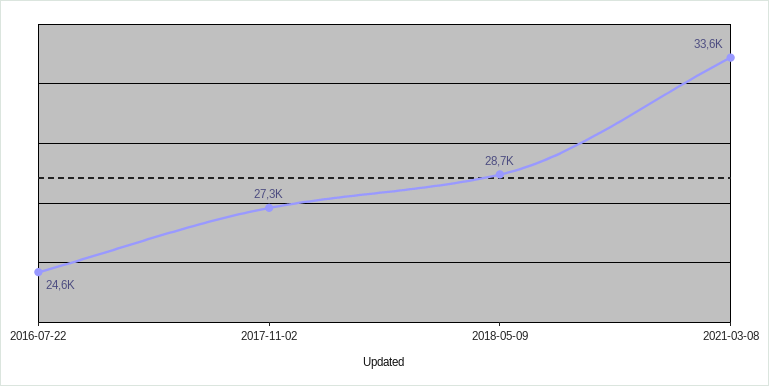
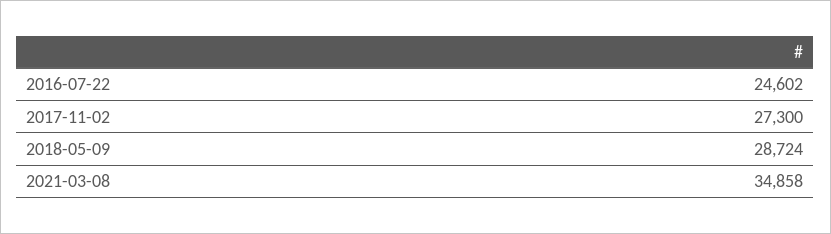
2021-03-08: 33600 -> 34858

